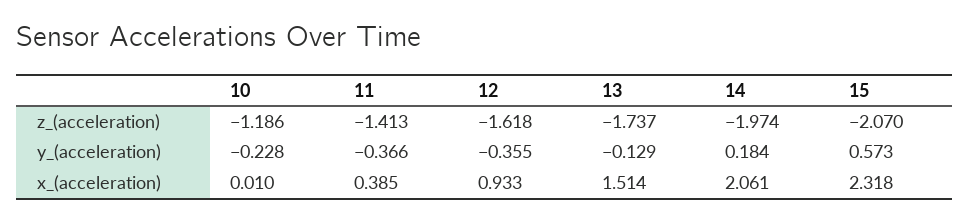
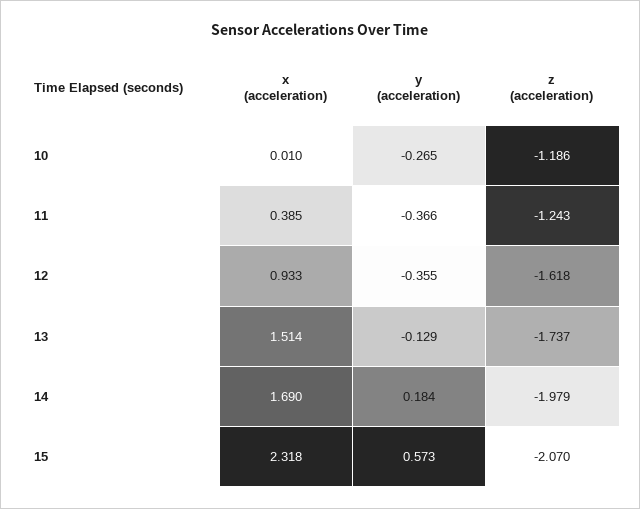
11, z_(acceleration): -1.413 -> -1.243
14, z_(acceleration): -1.974 -> -1.979
10, y_(acceleration): -0.228 -> -0.265
14, x_(acceleration): 2.061 -> 1.69

